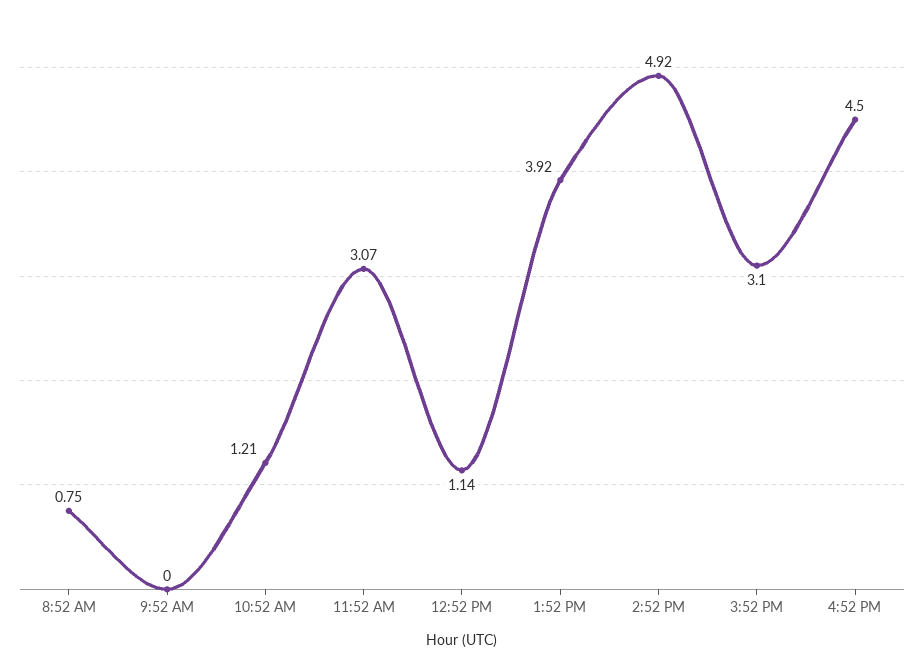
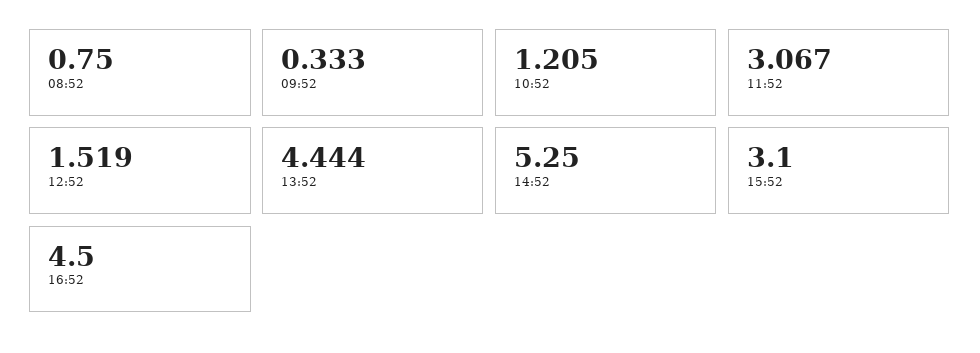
9:52 AM: 0 -> 0.333
12:52 PM: 1.14 -> 1.519
1:52 PM: 3.92 -> 4.444
2:52 PM: 4.92 -> 5.25

